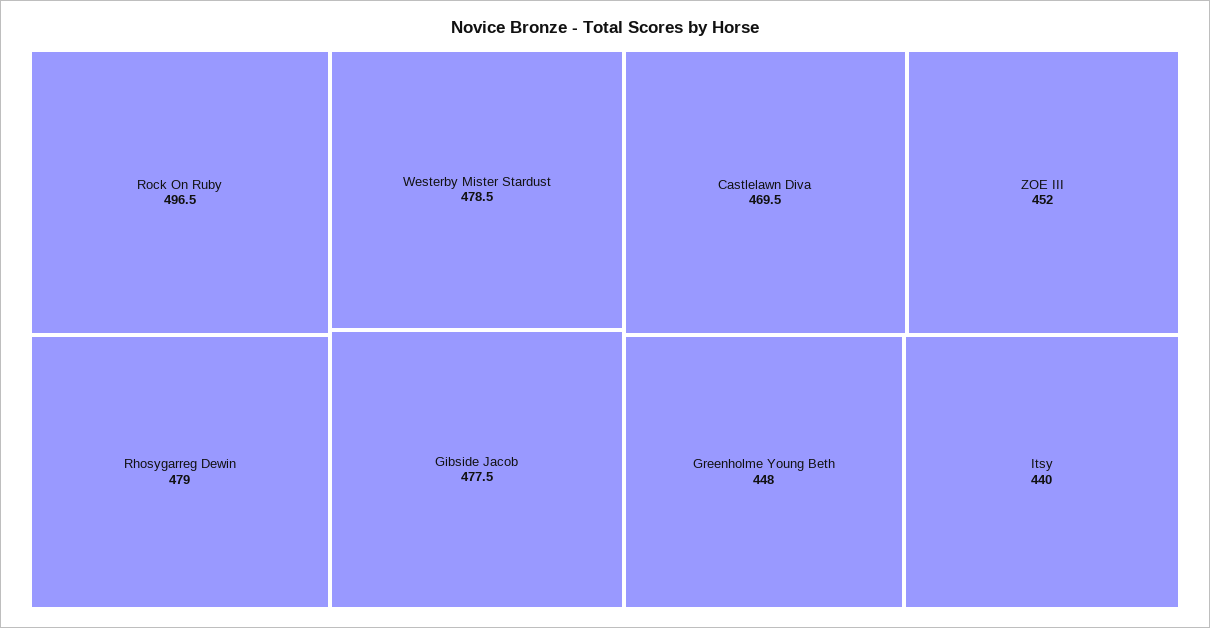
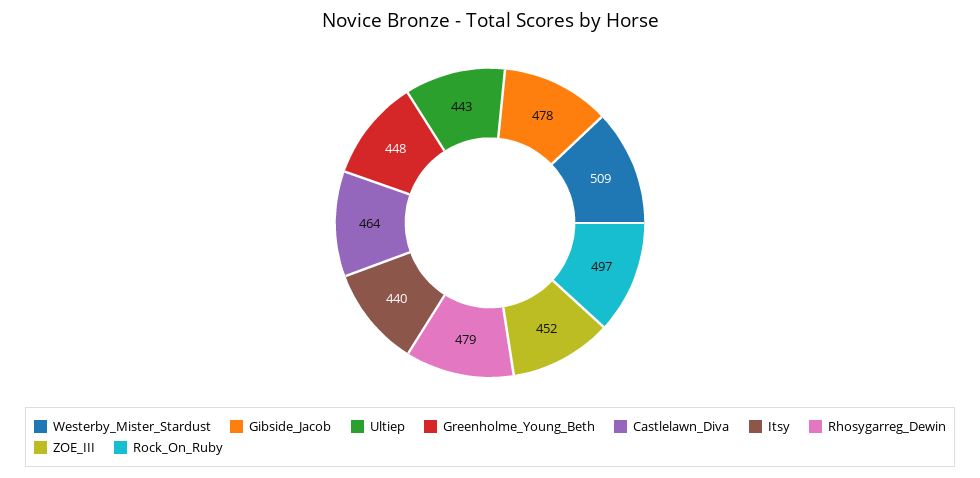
Westerby Mister Stardust: 478.5 -> 509
Castlelawn Diva: 469.5 -> 464
Ultiep: none -> 443

